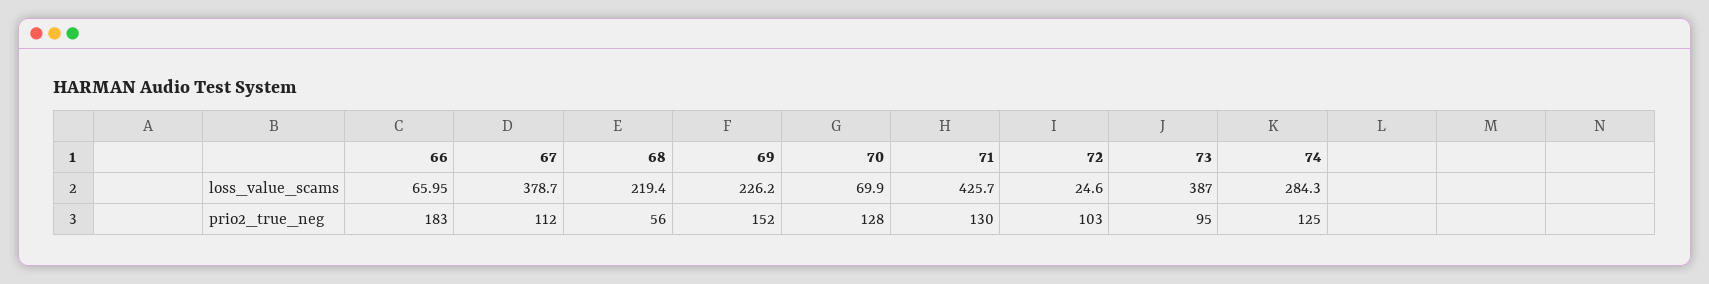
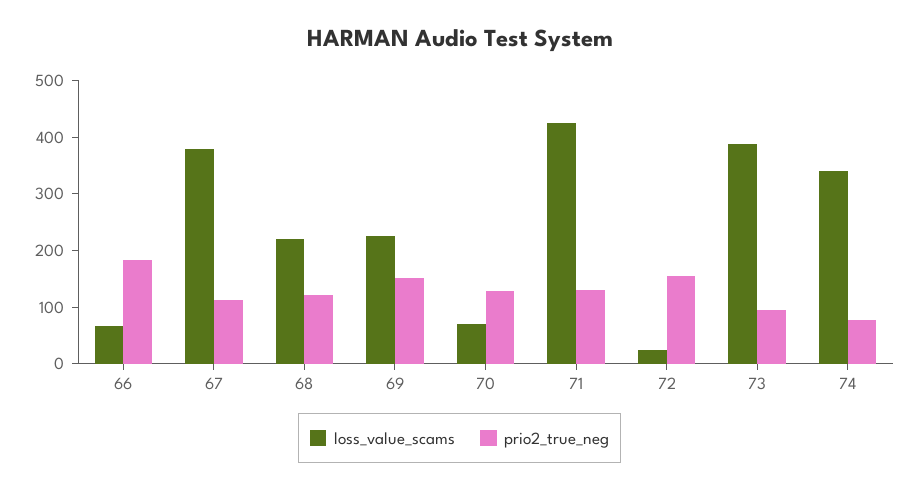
loss_value_scams, 74: 284.3 -> 340
prio2_true_neg, 68: 56 -> 120
prio2_true_neg, 72: 103 -> 160
prio2_true_neg, 74: 125 -> 80

